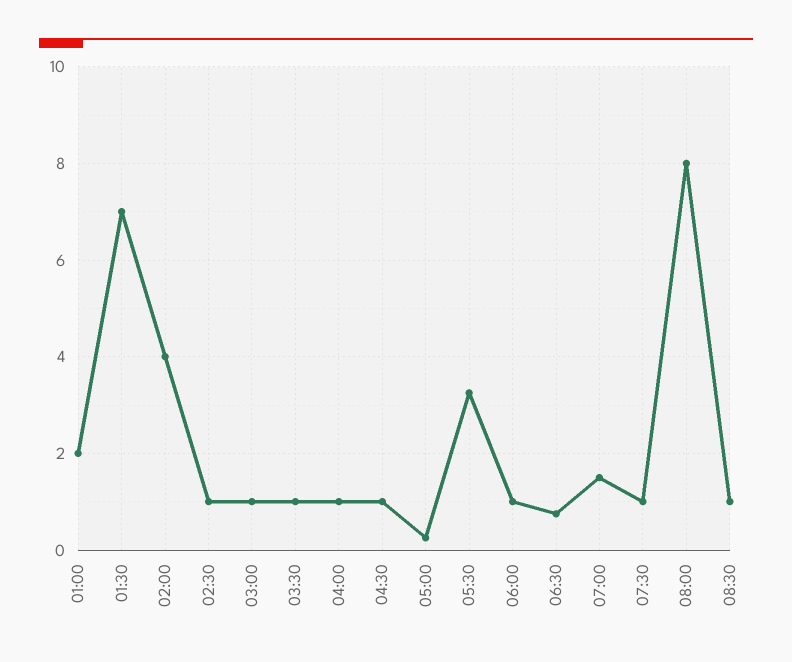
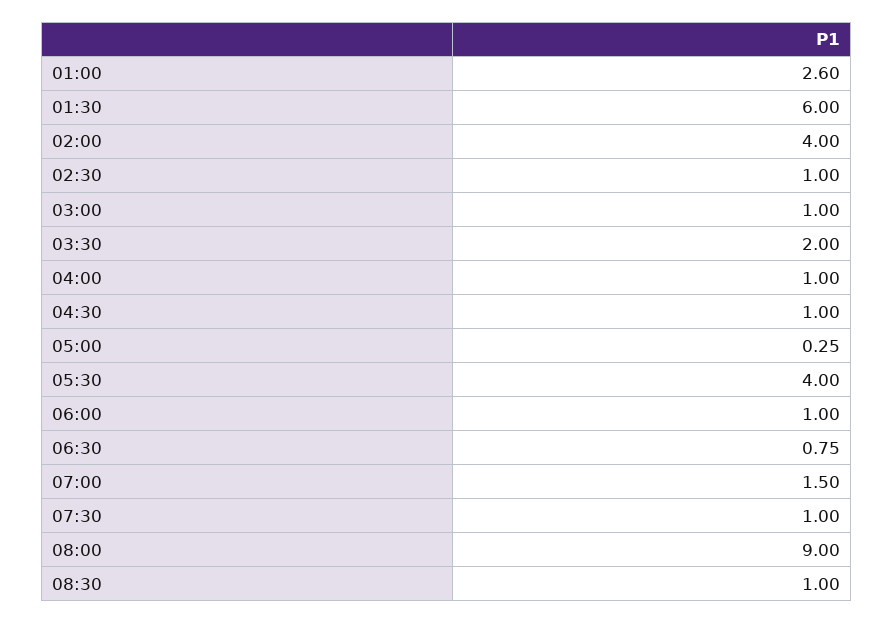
01:00: 2 -> 2.6
01:30: 7 -> 6
03:30: 1 -> 2
05:30: 3.2 -> 4
08:00: 8 -> 9

